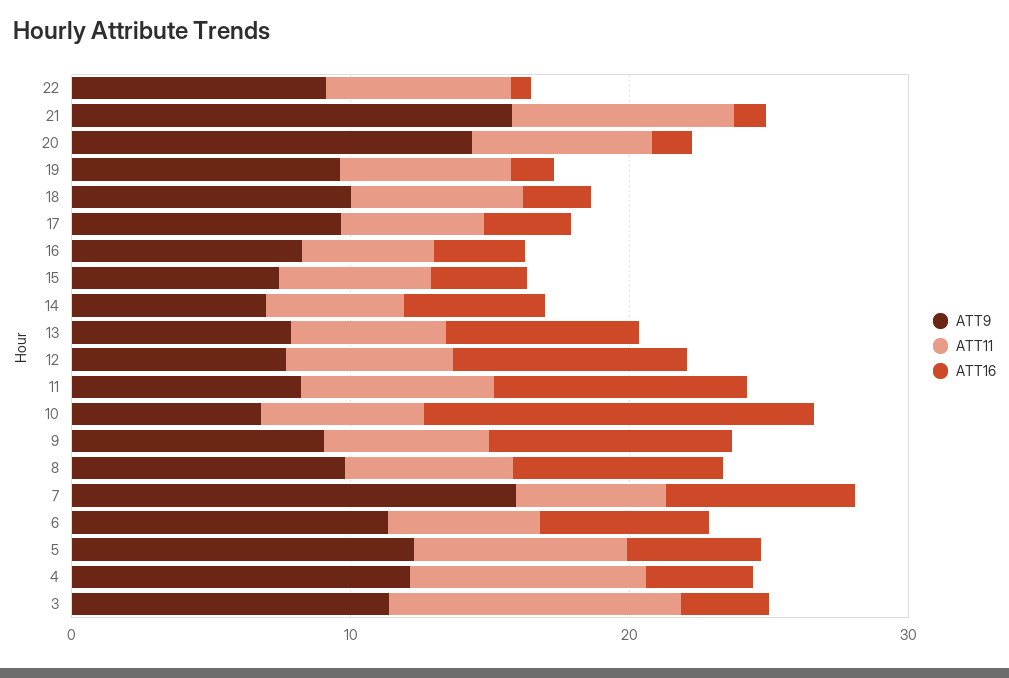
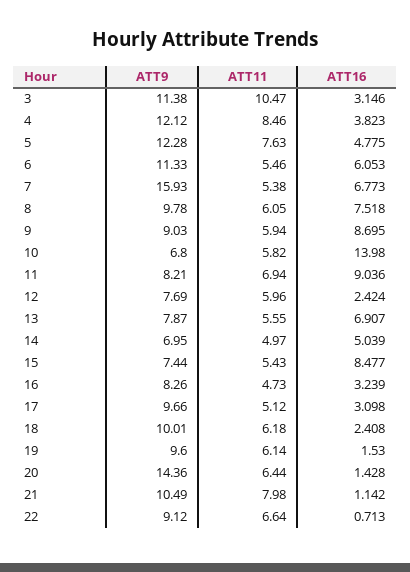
ATT9, 21: 16 -> 10.49
ATT16, 15: 4 -> 8.477
ATT16, 12: 8 -> 2.424

